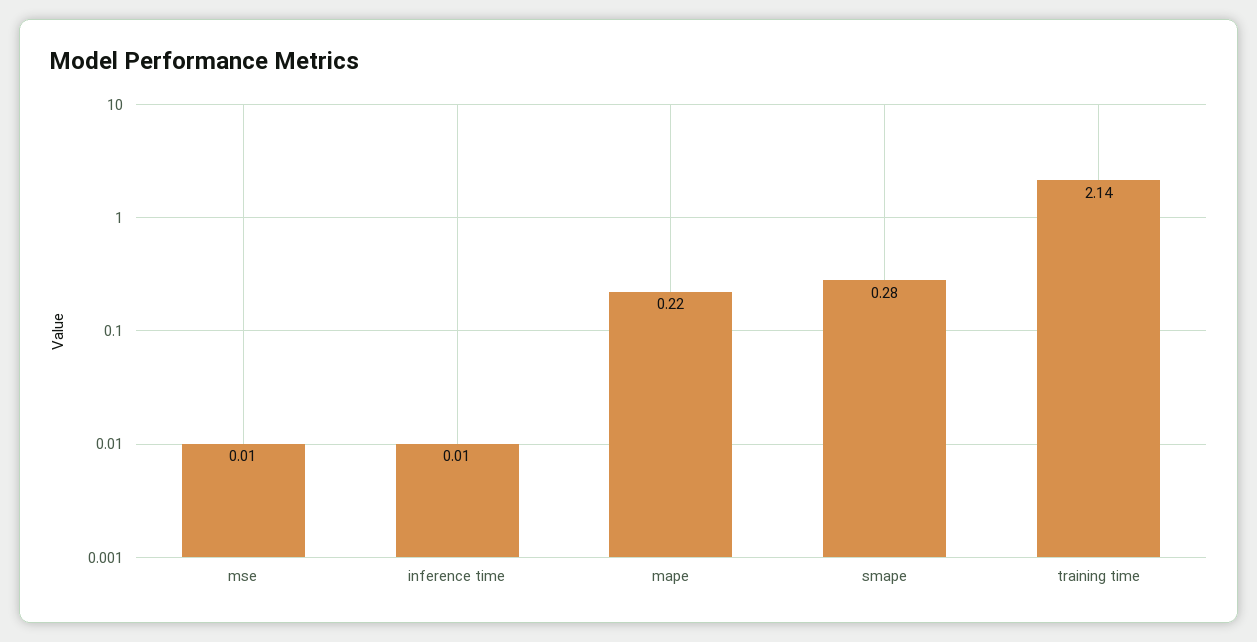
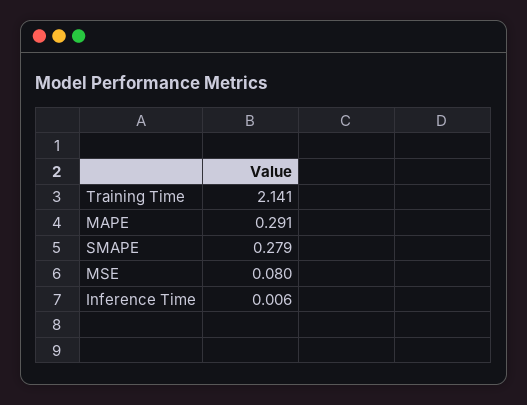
mse: 0.01 -> 0.08
mape: 0.22 -> 0.291

